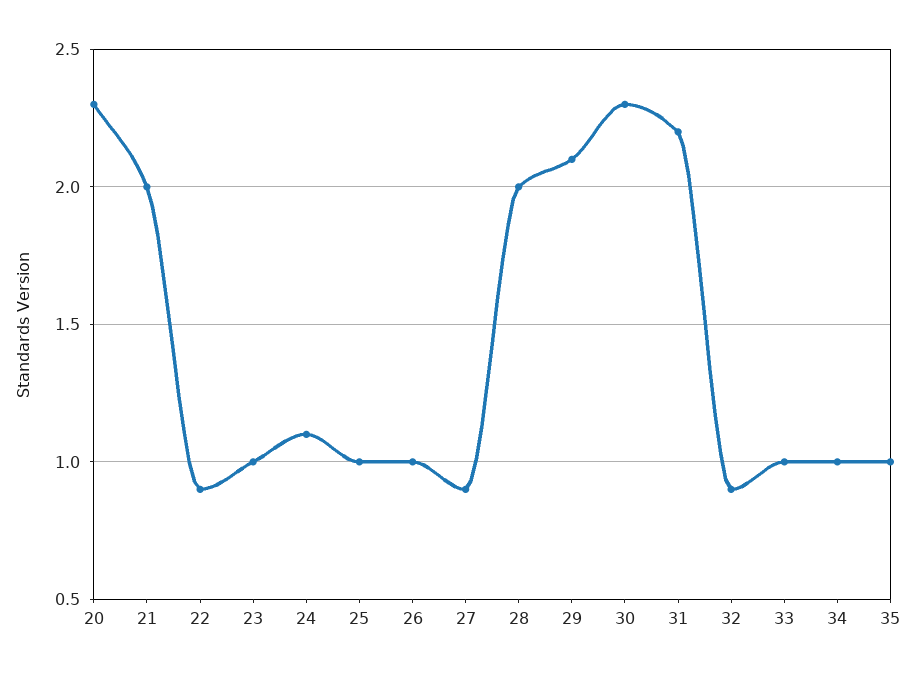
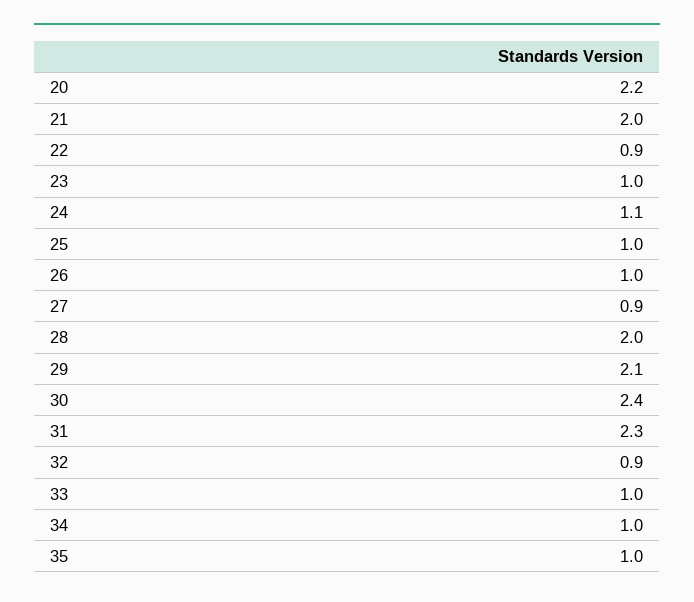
20: 2.3 -> 2.2
30: 2.3 -> 2.4
31: 2.2 -> 2.3

